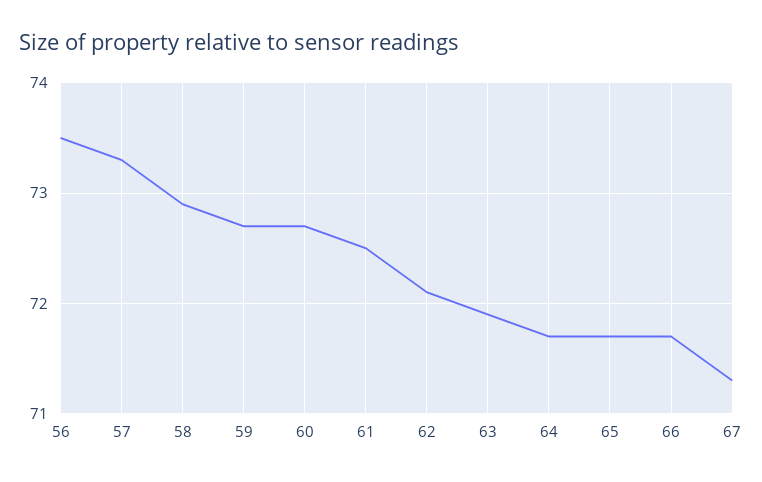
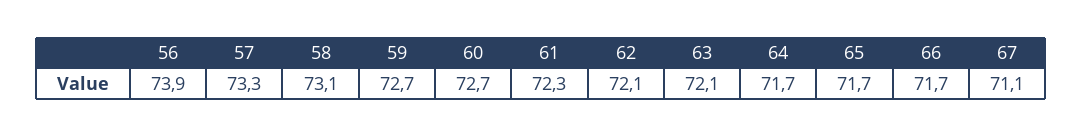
56: 73.5 -> 73.9
58: 72.9 -> 73.1
61: 72.5 -> 72.3
63: 71.9 -> 72.1
67: 71.3 -> 71.1

